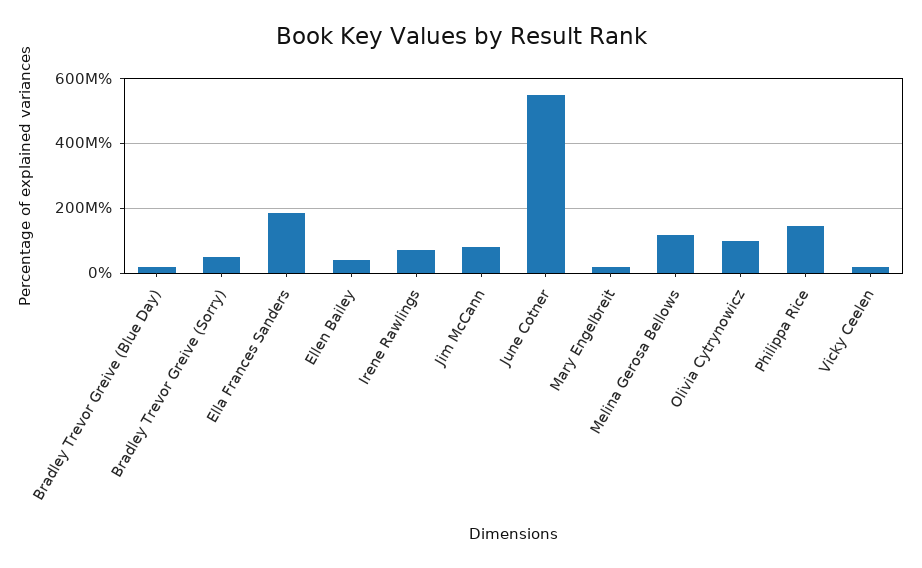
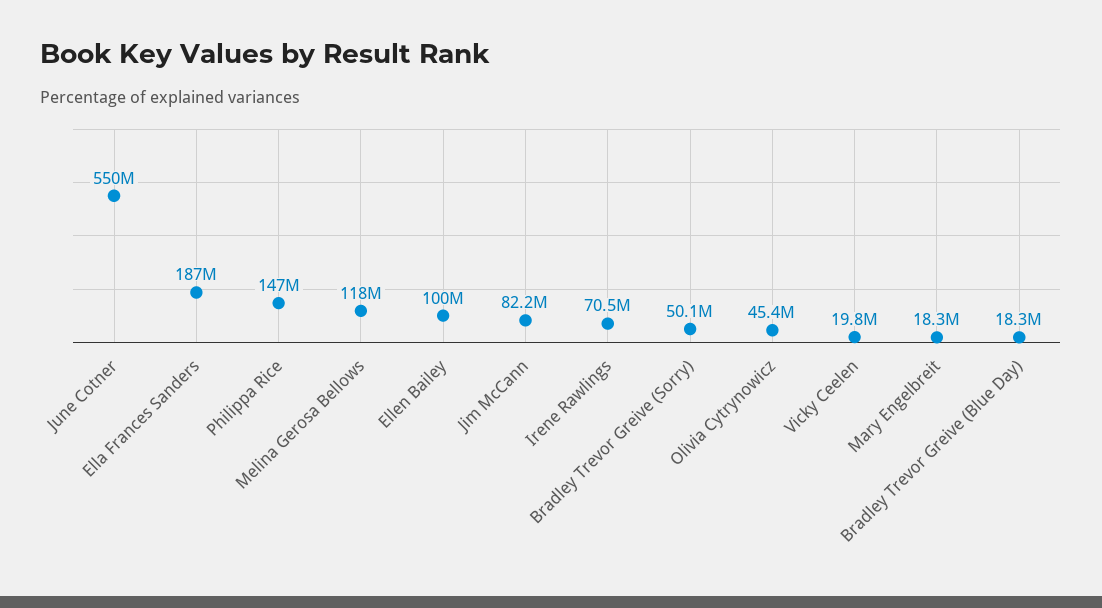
Ellen Bailey: 40000000 -> 100000000
Olivia Cytrynowicz: 100000000 -> 45400000

